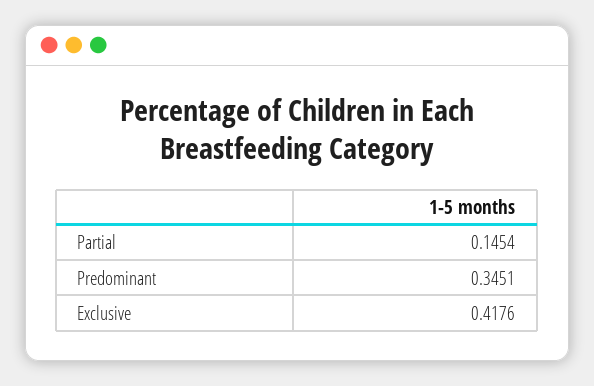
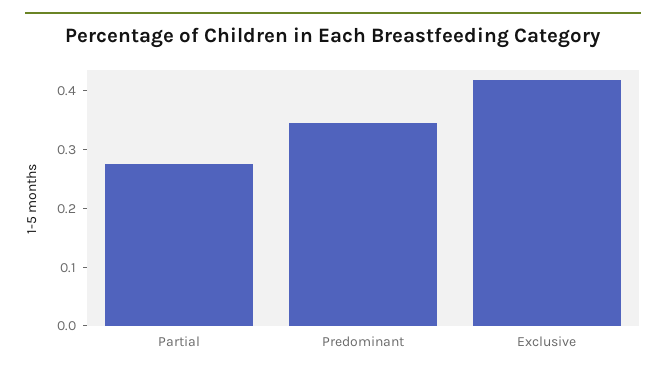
Partial: 0.1454 -> 0.28

